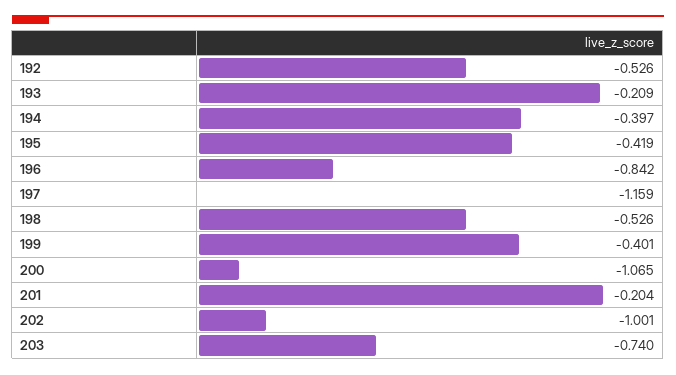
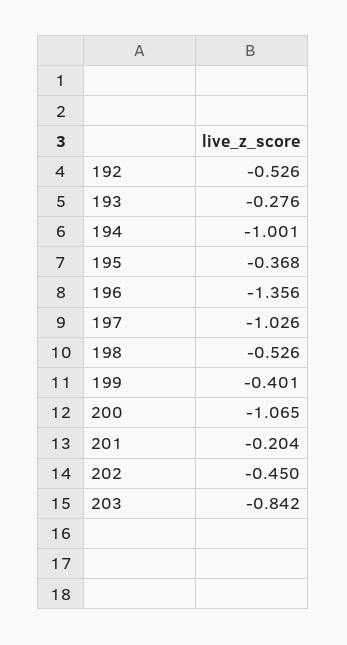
193: -0.209 -> -0.276
194: -0.397 -> -1.001
195: -0.419 -> -0.368
196: -0.842 -> -1.356
197: -1.159 -> -1.026
202: -1.001 -> -0.45
203: -0.74 -> -0.842

